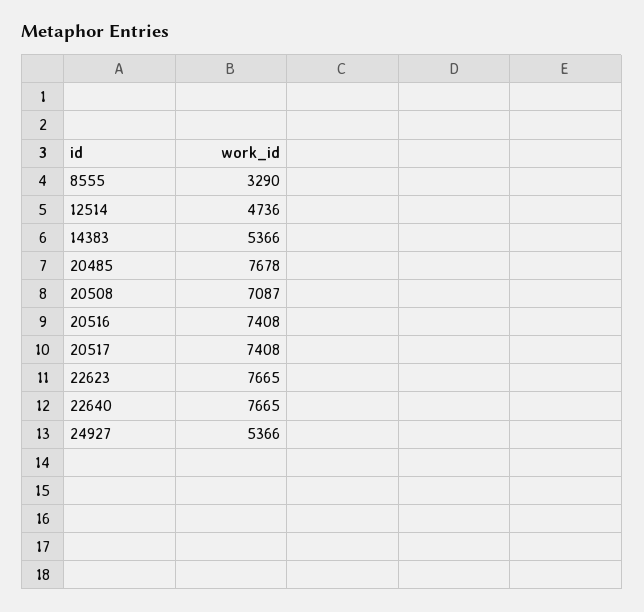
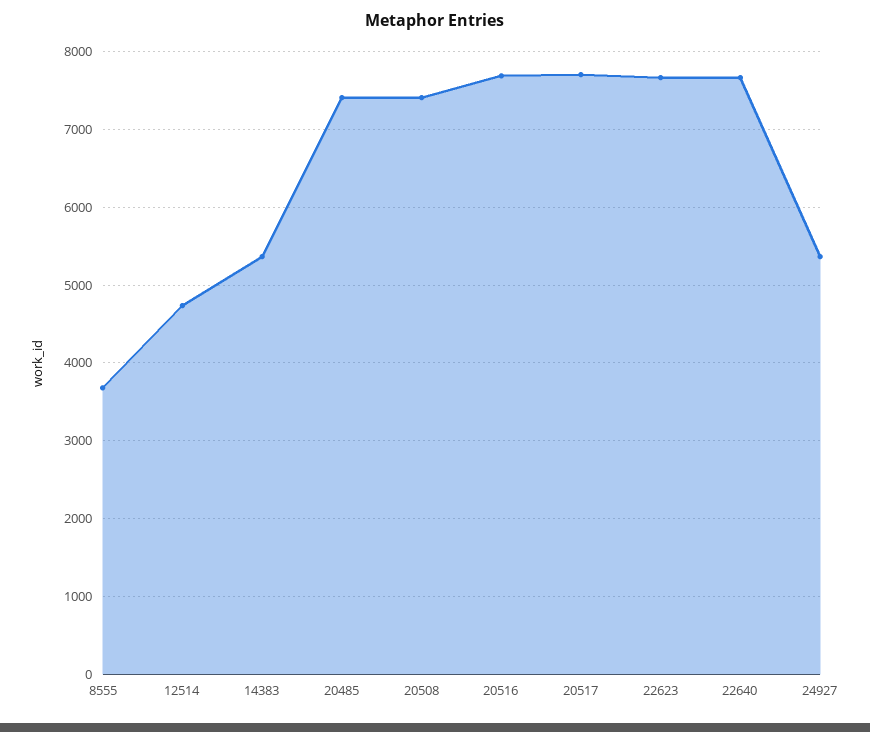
8555: 3290 -> 3700
20485: 7678 -> 7400
20508: 7087 -> 7400
20516: 7408 -> 7700
20517: 7408 -> 7700

